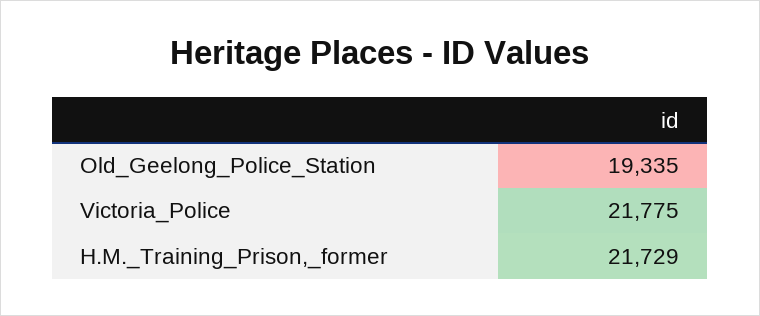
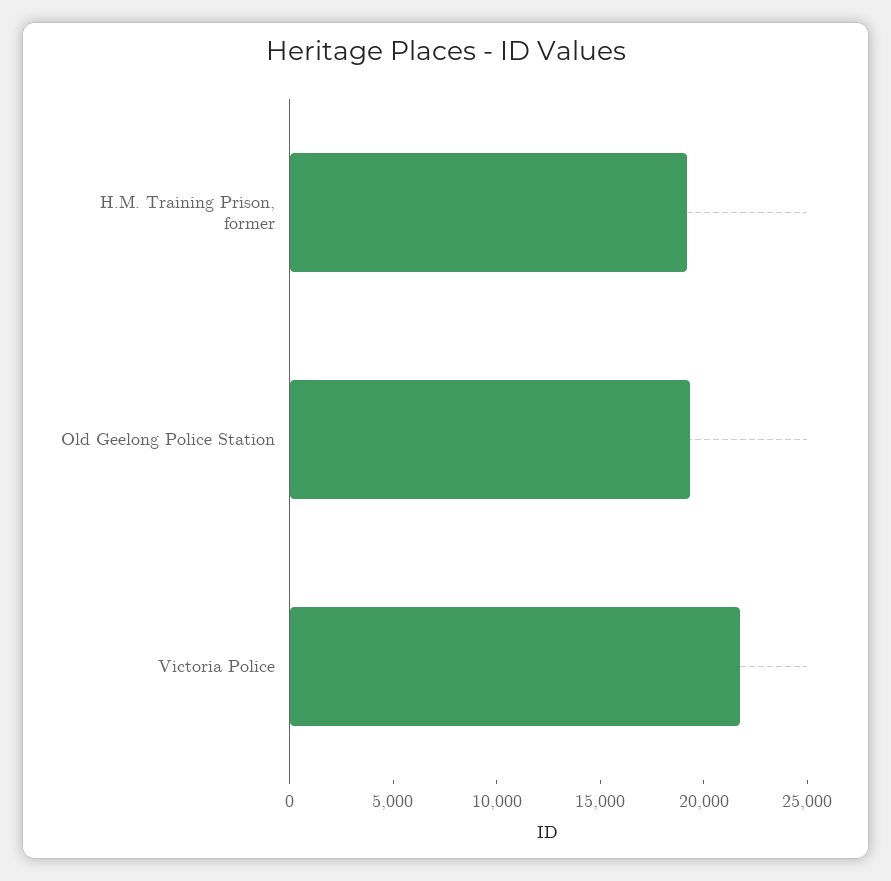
H.M._Training_Prison,_former: 21729 -> 19000

